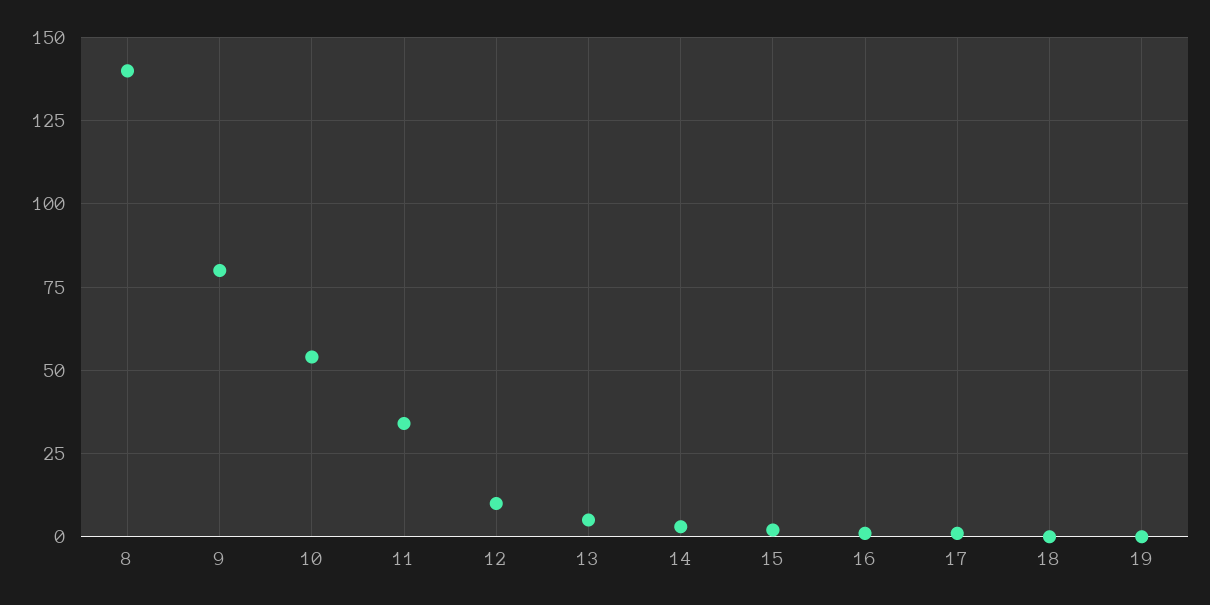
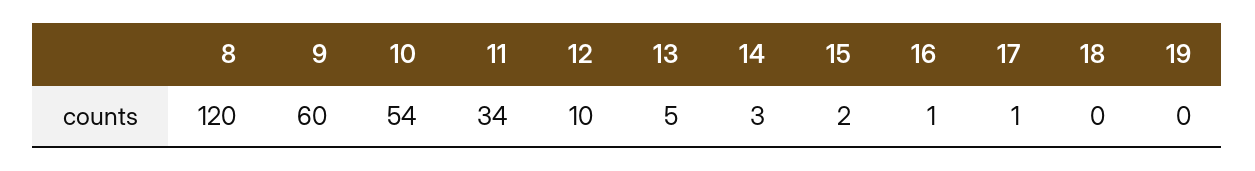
8: 140 -> 120
9: 80 -> 60

